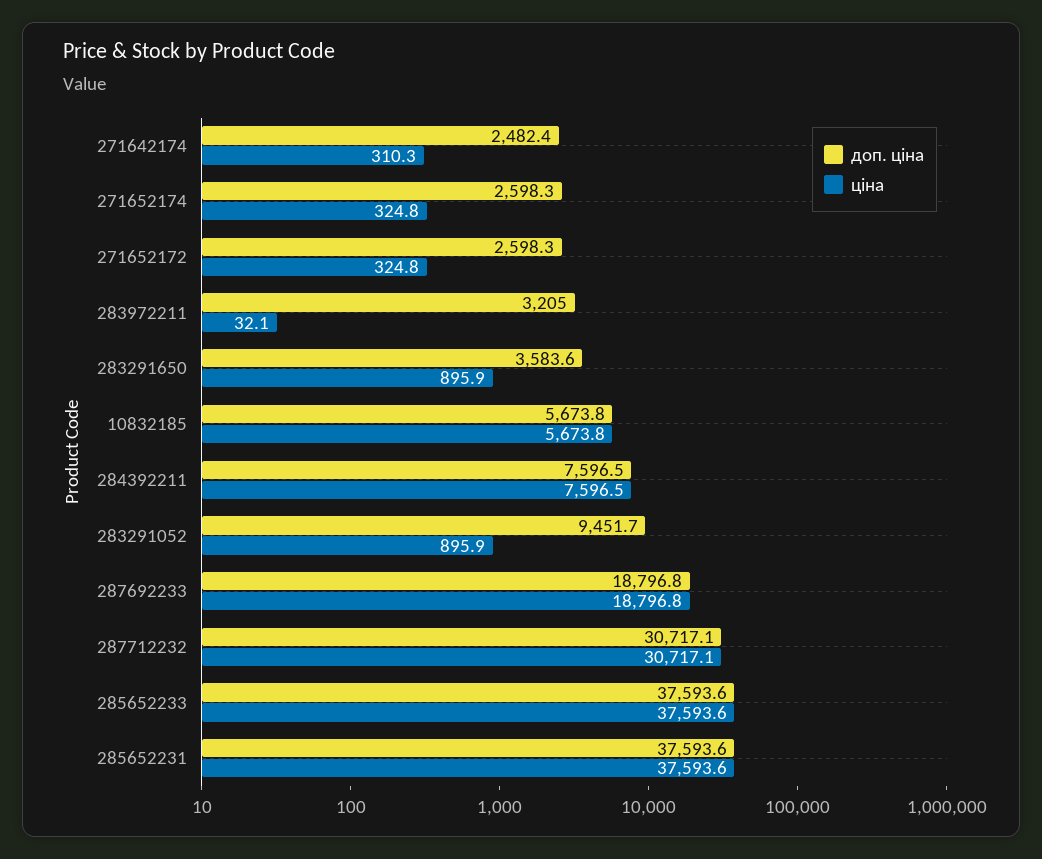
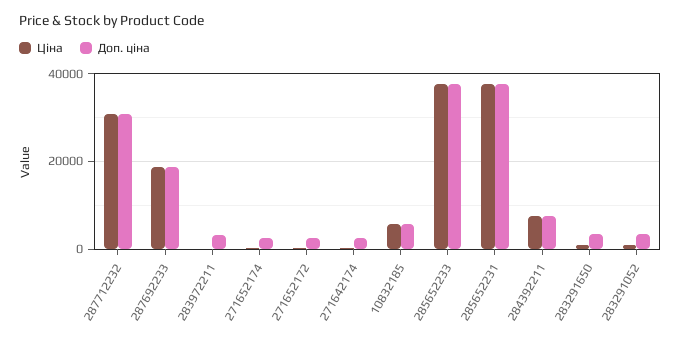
доп. ціна, 283291052: 9451.7 -> 4000

